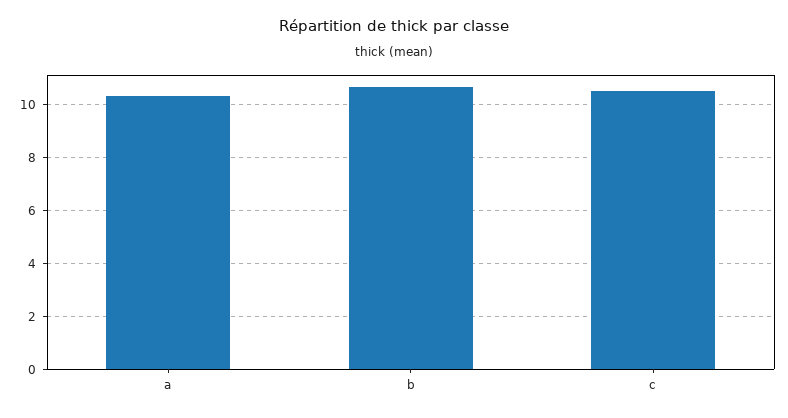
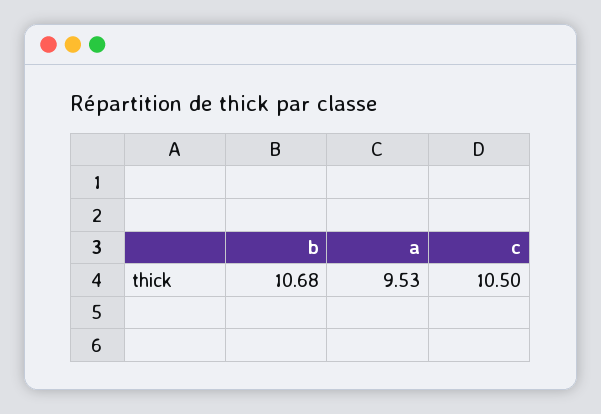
a: 10.25 -> 9.53

